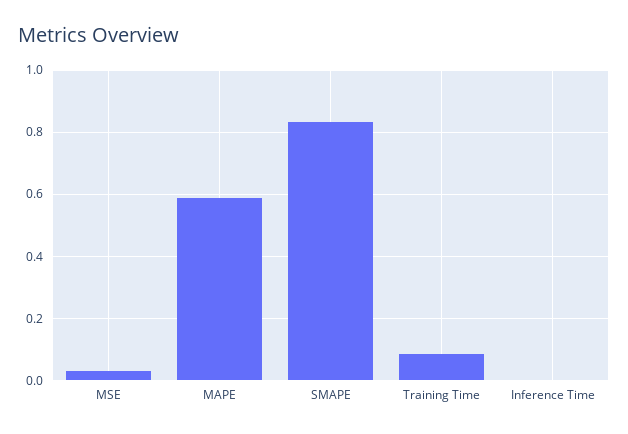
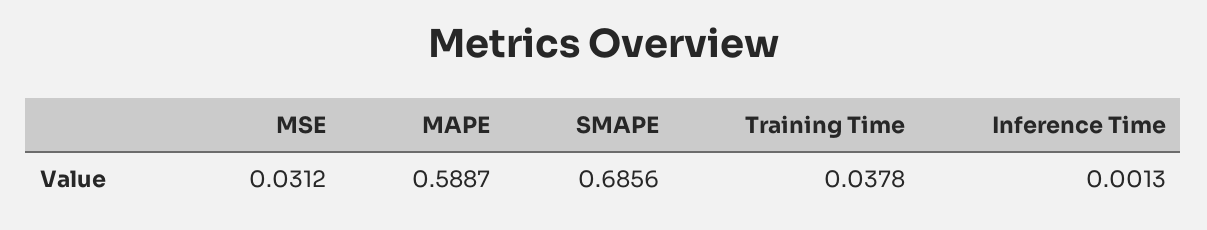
SMAPE: 0.84 -> 0.6856
Training Time: 0.08 -> 0.0378

